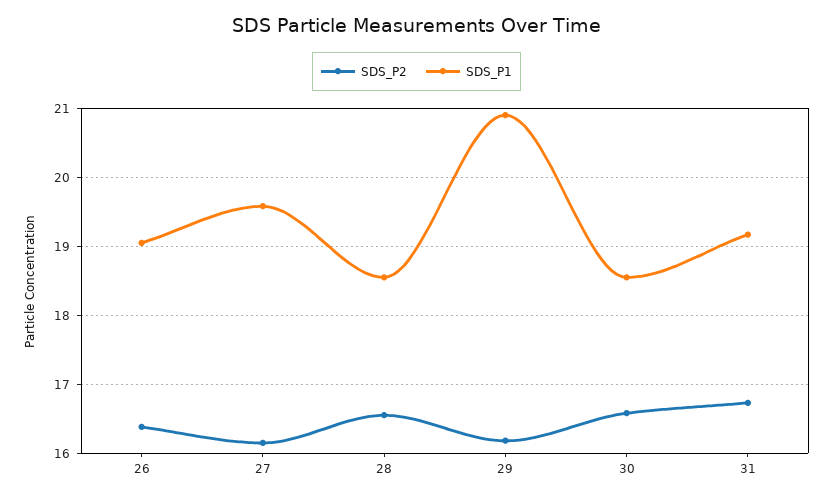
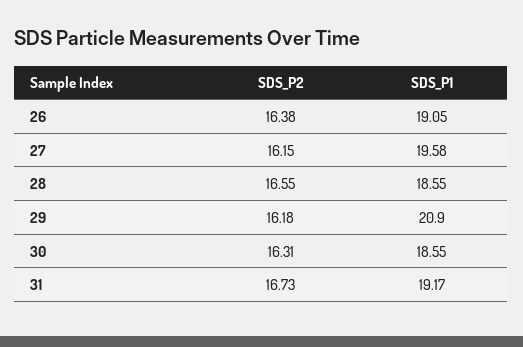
SDS_P2, 30: 16.6 -> 16.31

